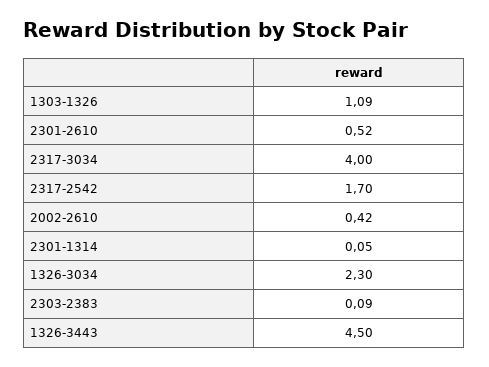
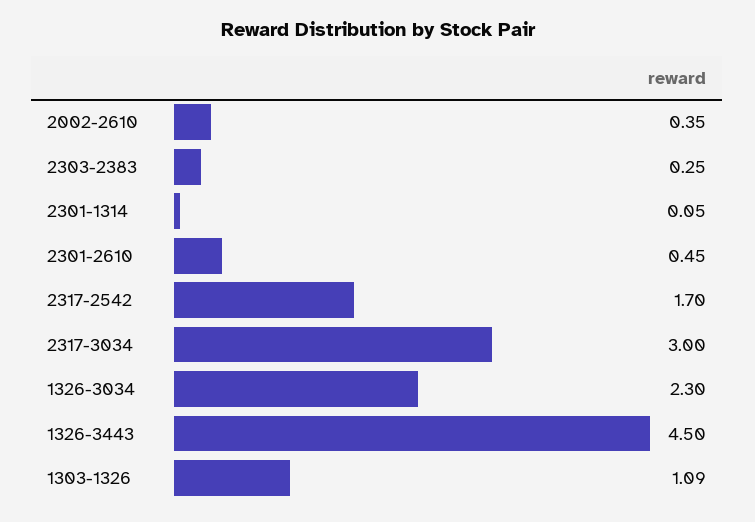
2301-2610: 0.52 -> 0.45
2317-3034: 4 -> 3
2002-2610: 0.42 -> 0.35
2303-2383: 0.09 -> 0.25

